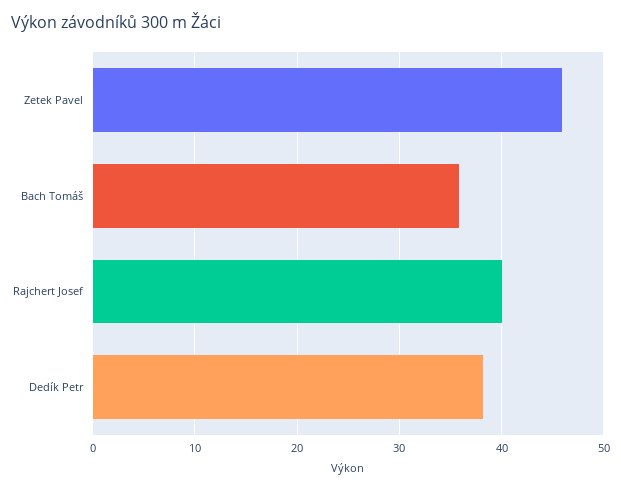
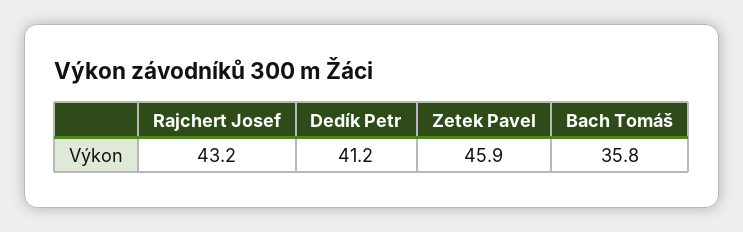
Rajchert Josef: 40 -> 43.2
Dedík Petr: 38 -> 41.2

